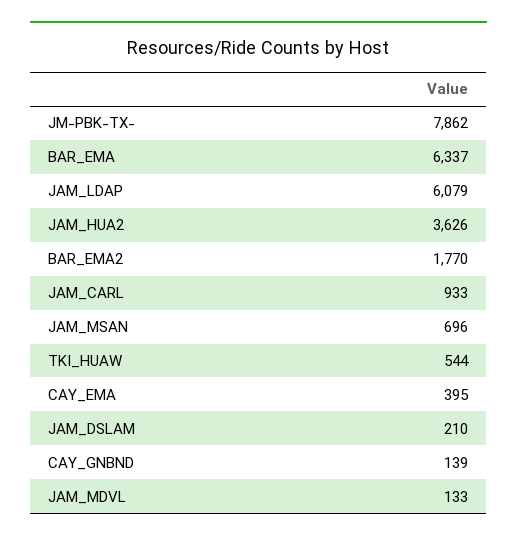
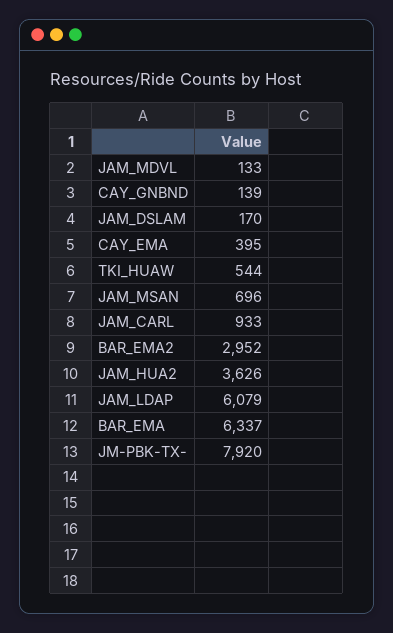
JM-PBK-TX-: 7862 -> 7920
BAR_EMA2: 1770 -> 2952
JAM_DSLAM: 210 -> 170

